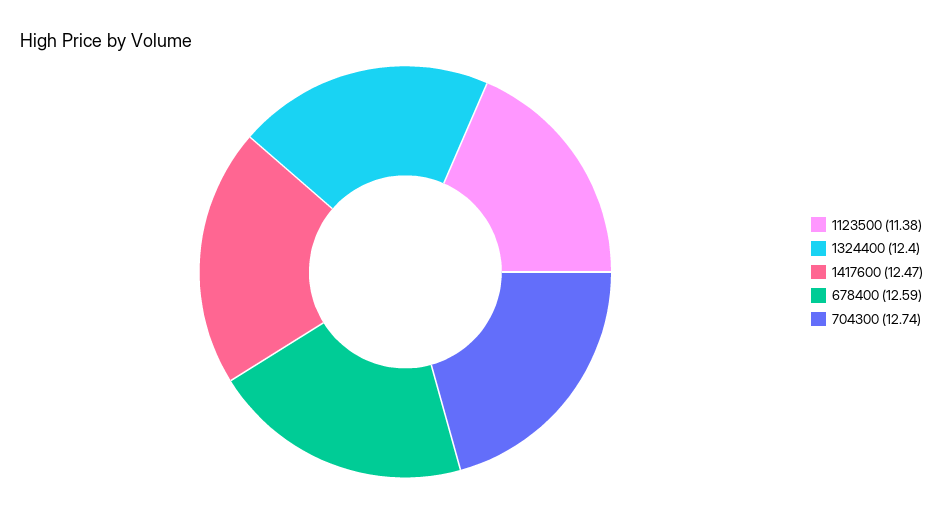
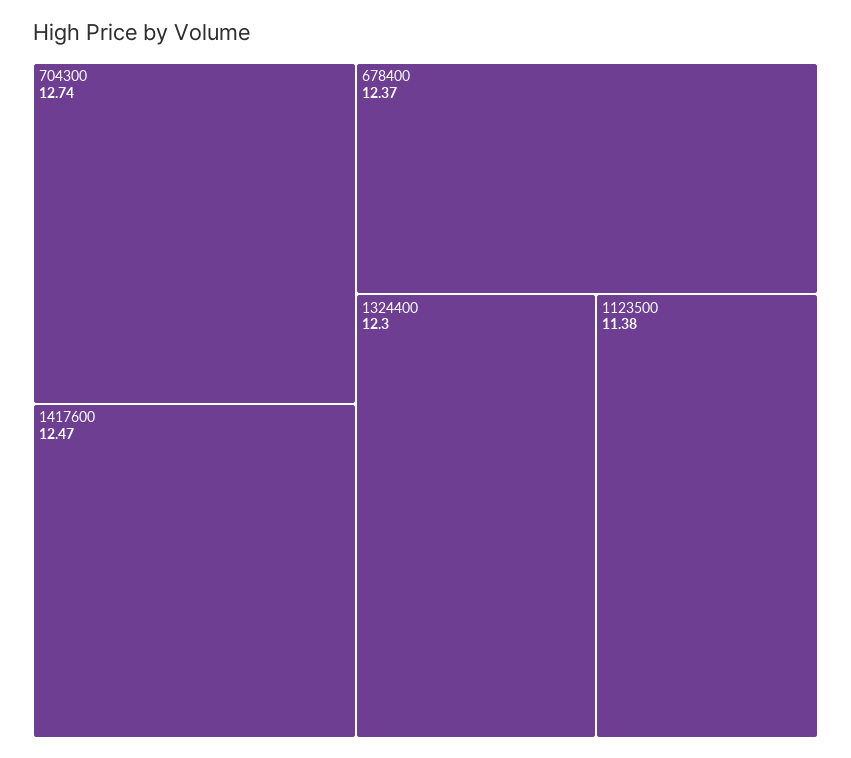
1324400: 12.4 -> 12.3
678400: 12.59 -> 12.37

